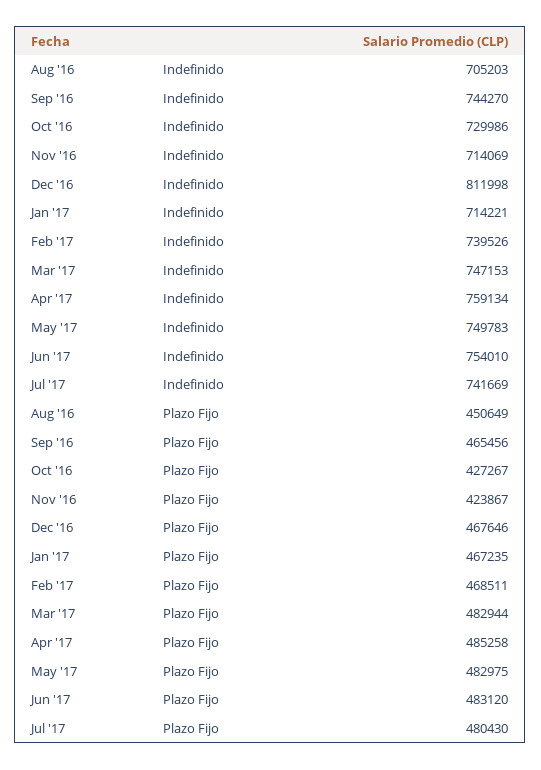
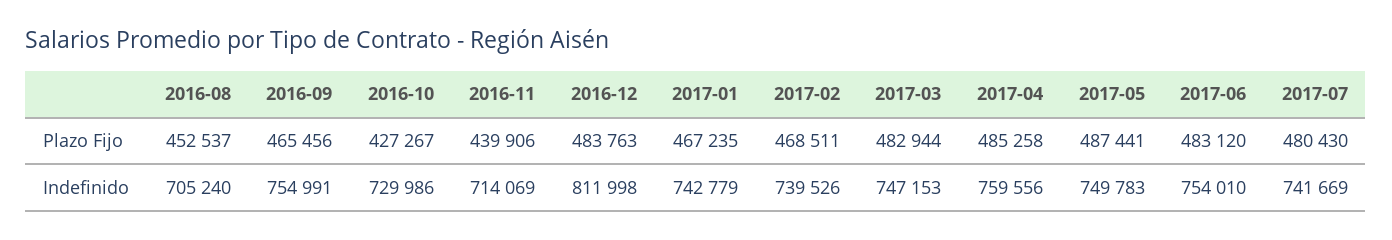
Aug '16, Indefinido: 705203 -> 705240
Sep '16, Indefinido: 744270 -> 754991
Jan '17, Indefinido: 714221 -> 742779
Apr '17, Indefinido: 759134 -> 759556
Aug '16, Plazo Fijo: 450649 -> 452537
Nov '16, Plazo Fijo: 423867 -> 439906
Dec '16, Plazo Fijo: 467646 -> 483763
May '17, Plazo Fijo: 482975 -> 487441

